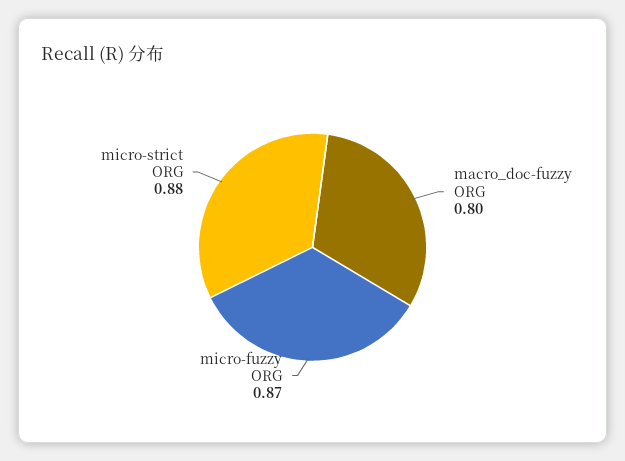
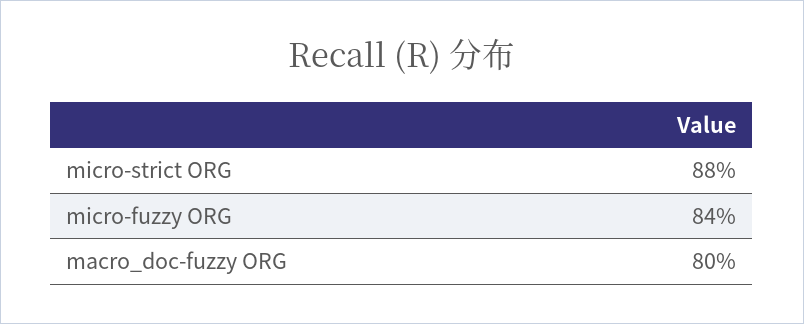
micro-fuzzy ORG: 0.87 -> 0.84

